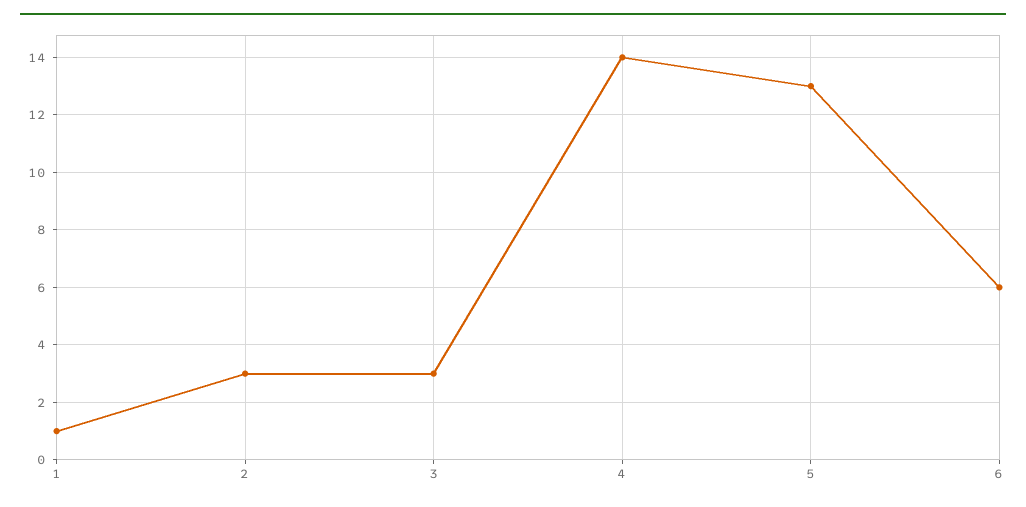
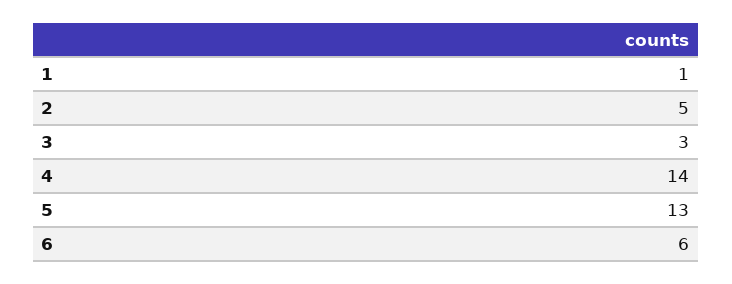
2: 3 -> 5

